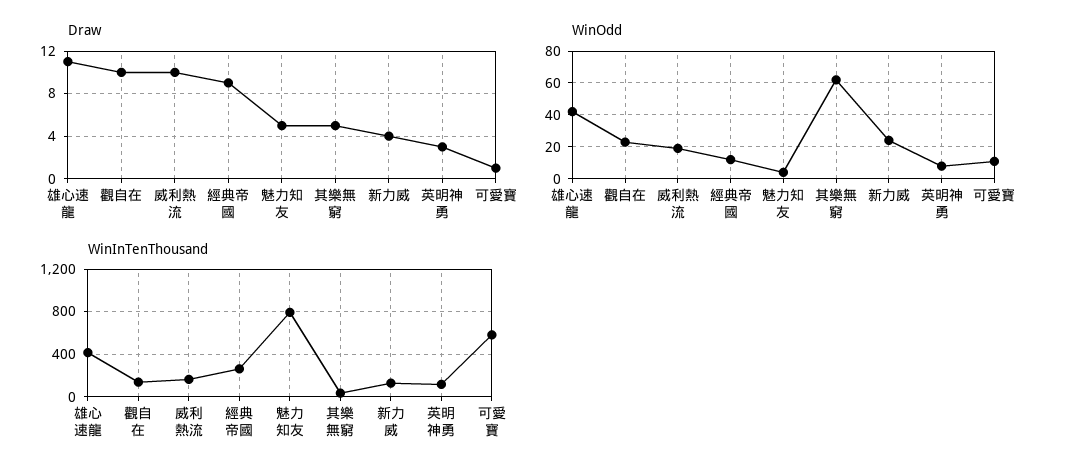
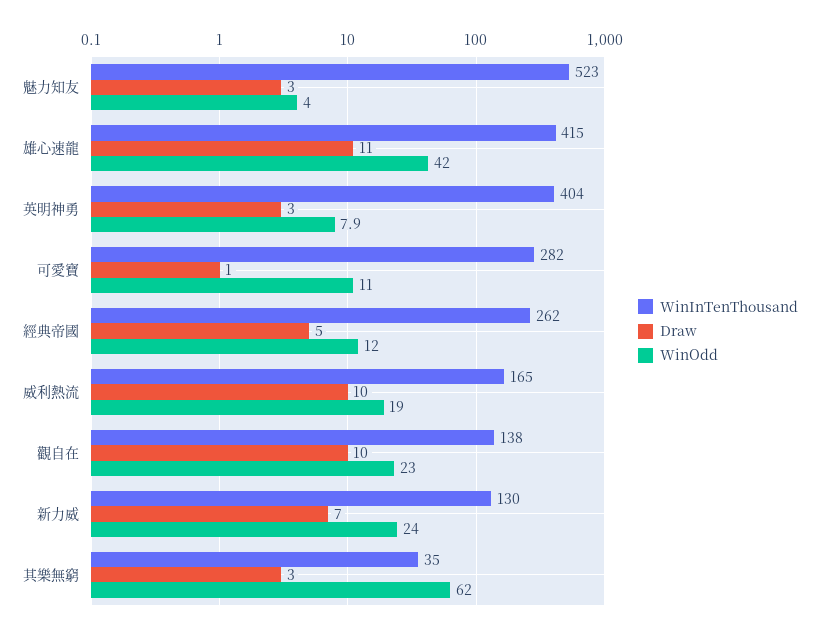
Draw, 經典帝國: 9 -> 5
Draw, 魅力知友: 5 -> 3
Draw, 其樂無窮: 5 -> 3
Draw, 新力威: 4 -> 7
WinInTenThousand, 魅力知友: 800 -> 523
WinInTenThousand, 英明神勇: 100 -> 404
WinInTenThousand, 可愛寶: 600 -> 282

